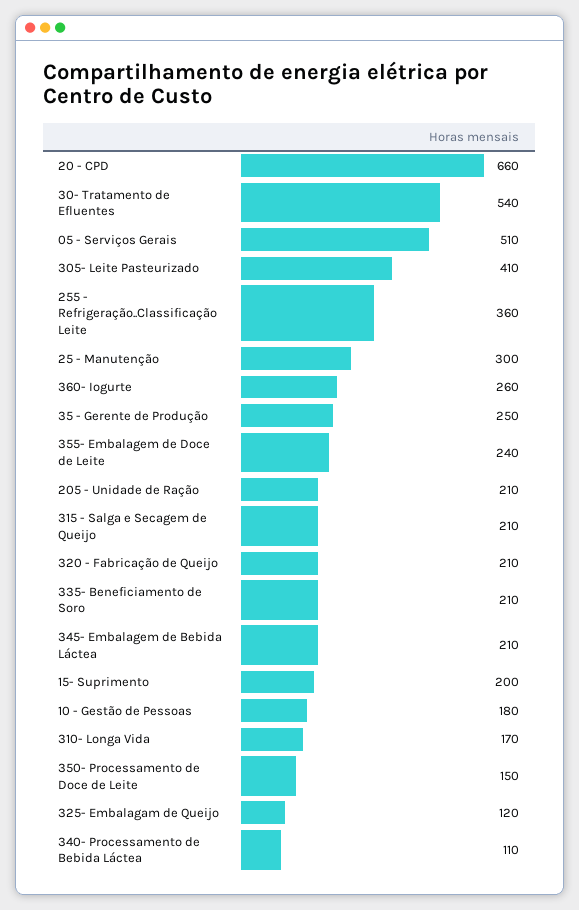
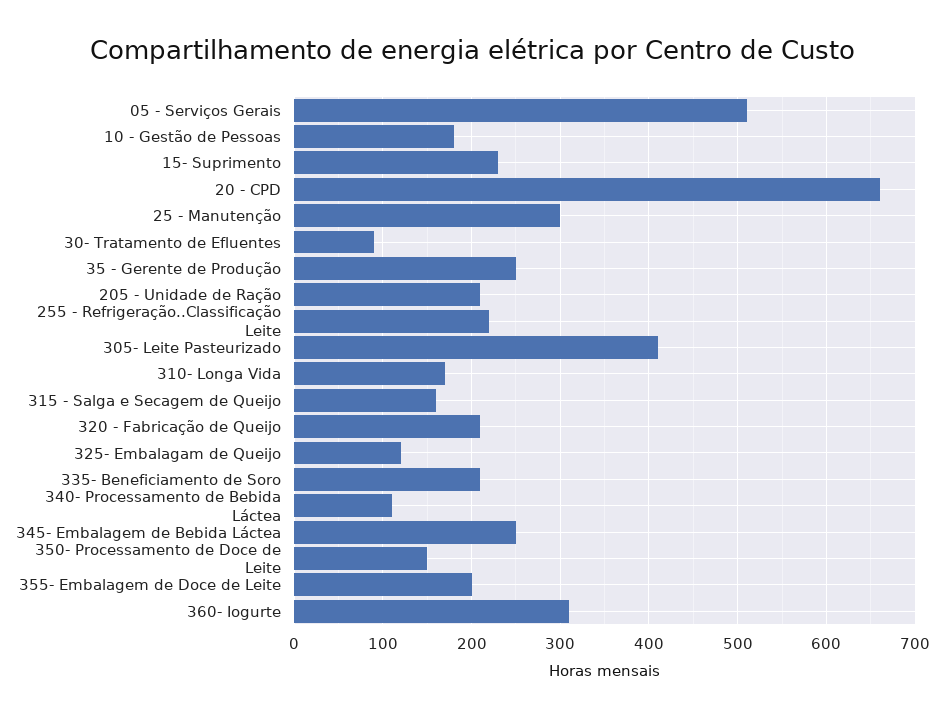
30- Tratamento de Efluentes: 540 -> 90
255 - Refrigeração..Classificação Leite: 360 -> 220
360- Iogurte: 260 -> 310
355- Embalagem de Doce de Leite: 240 -> 200
315 - Salga e Secagem de Queijo: 210 -> 160
345- Embalagem de Bebida Láctea: 210 -> 250
15- Suprimento: 200 -> 230

